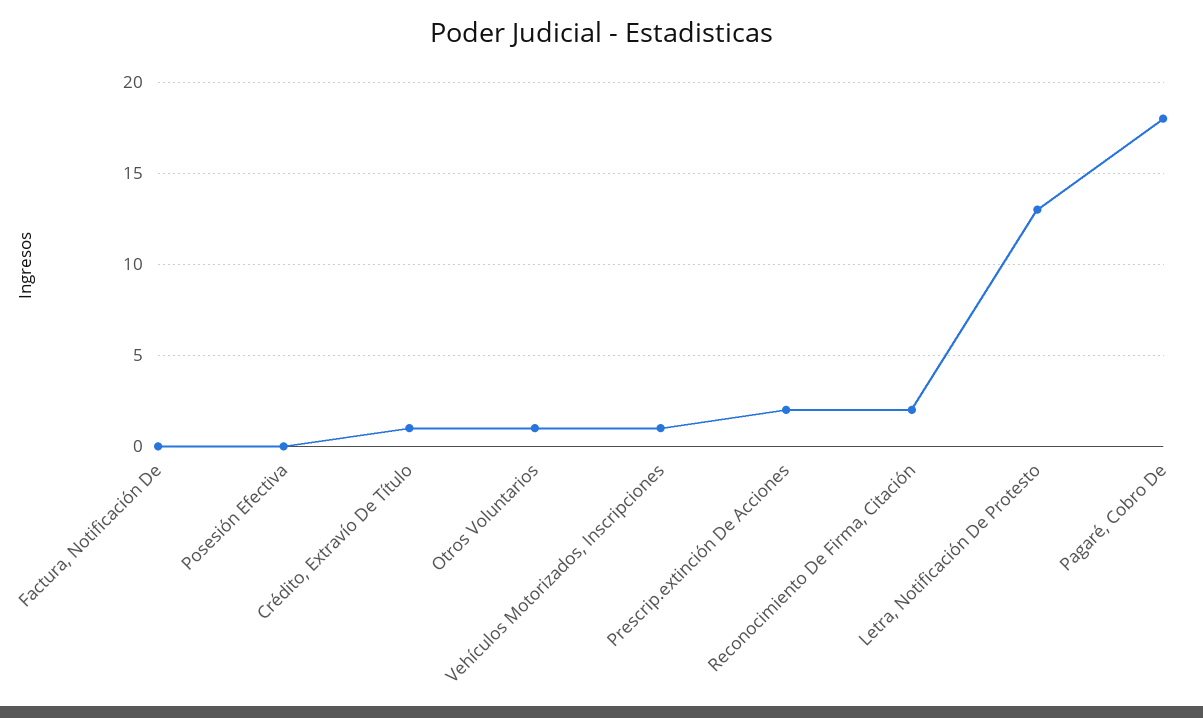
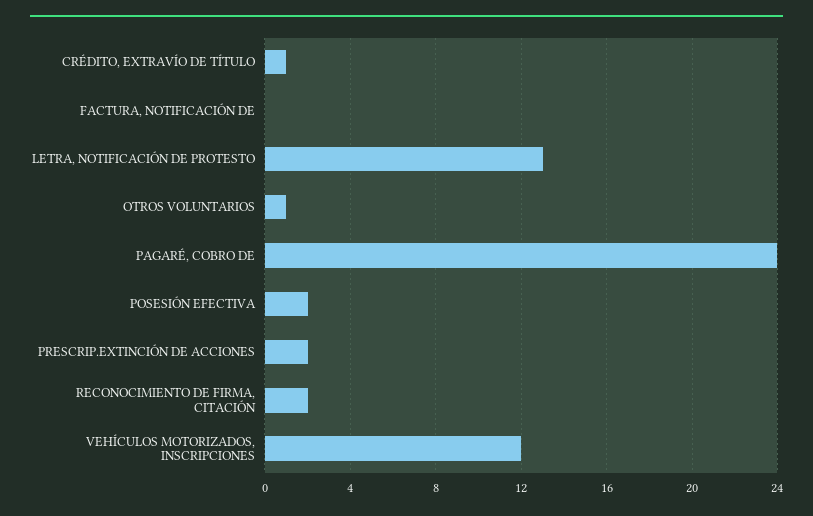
Posesión Efectiva: 0 -> 2
Vehículos Motorizados, Inscripciones: 1 -> 12
Pagaré, Cobro De: 18 -> 24

